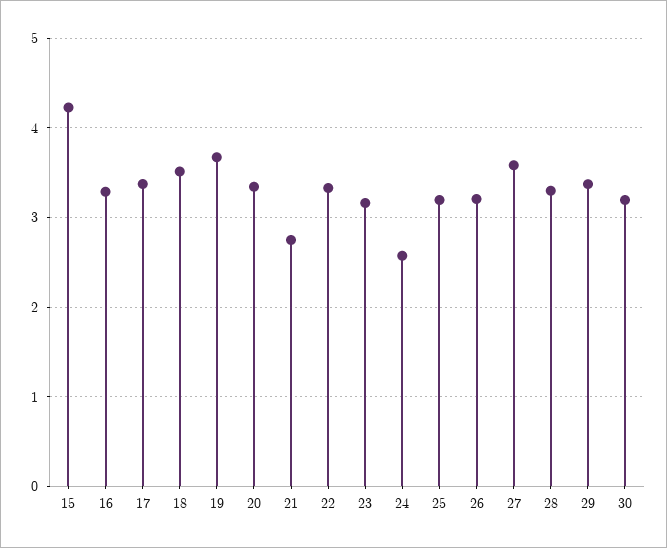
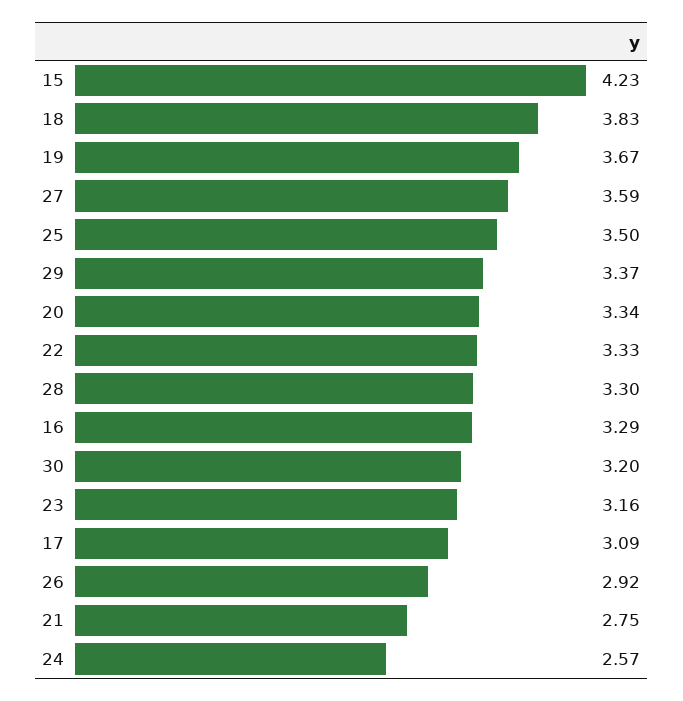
17: 3.4 -> 3.09
18: 3.5 -> 3.83
25: 3.2 -> 3.5
26: 3.2 -> 2.92

